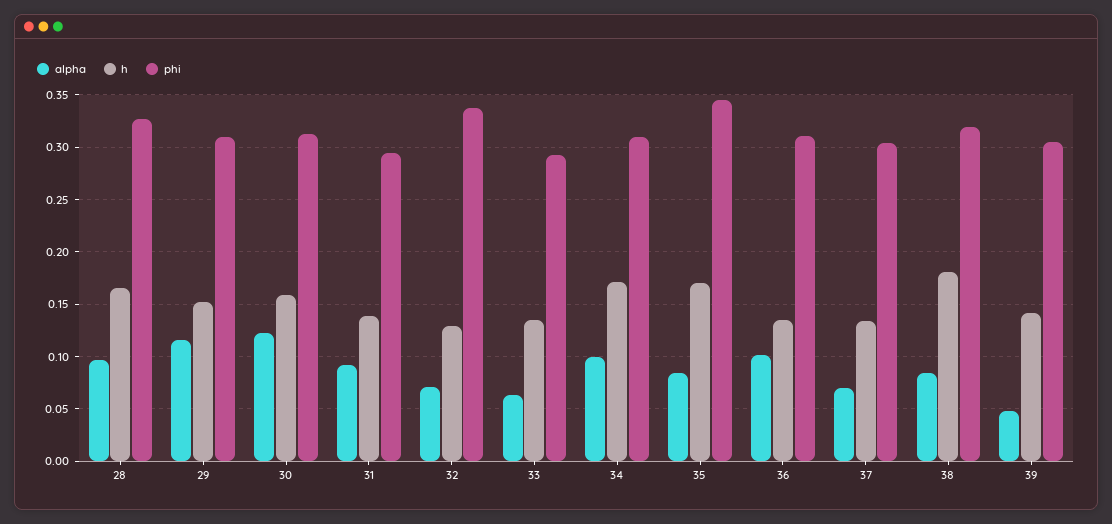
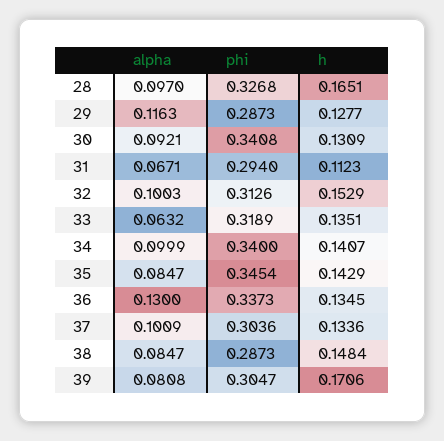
h, 29: 0.15 -> 0.1277
phi, 29: 0.31 -> 0.2873
alpha, 30: 0.12 -> 0.0921
h, 30: 0.16 -> 0.1309
phi, 30: 0.31 -> 0.3408
alpha, 31: 0.09 -> 0.0671
h, 31: 0.14 -> 0.1123
alpha, 32: 0.07 -> 0.1003
h, 32: 0.13 -> 0.1529
phi, 32: 0.34 -> 0.3126
phi, 33: 0.29 -> 0.3189
h, 34: 0.17 -> 0.1407
phi, 34: 0.31 -> 0.34
h, 35: 0.17 -> 0.1429
alpha, 36: 0.1 -> 0.13
phi, 36: 0.31 -> 0.3373
alpha, 37: 0.07 -> 0.1009
h, 38: 0.18 -> 0.1484
phi, 38: 0.32 -> 0.2873
alpha, 39: 0.05 -> 0.0808
h, 39: 0.14 -> 0.1706

